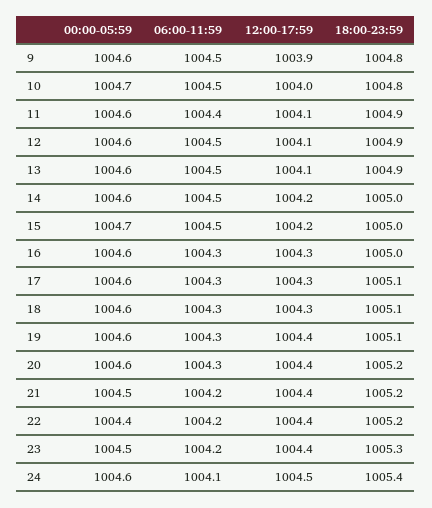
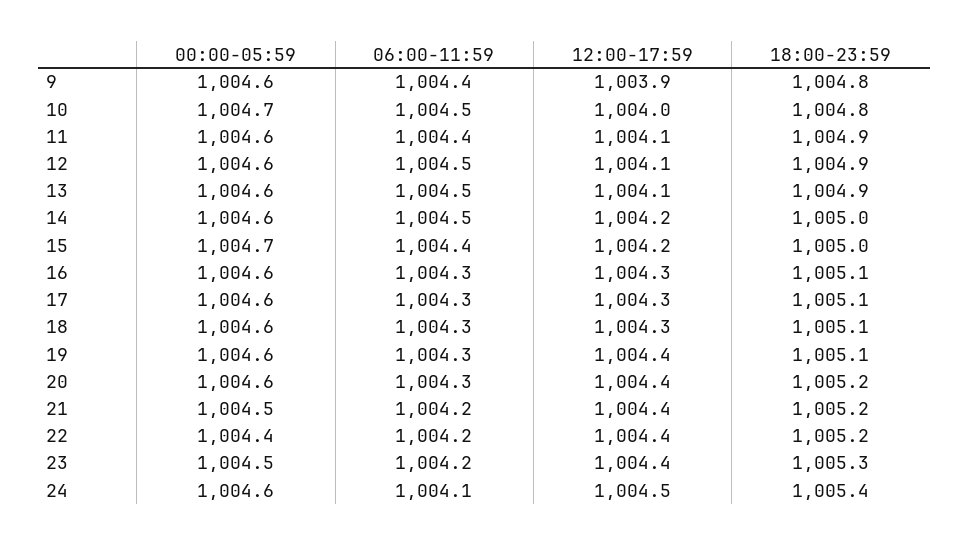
06:00-11:59, 9: 1004.5 -> 1004.4
06:00-11:59, 15: 1004.5 -> 1004.4
18:00-23:59, 16: 1005 -> 1005.1

